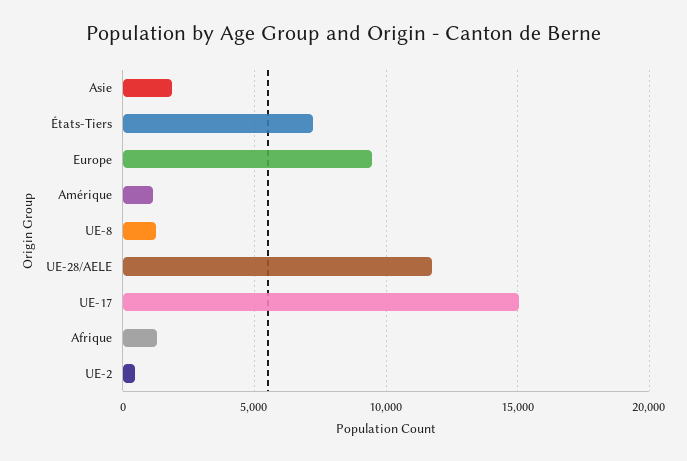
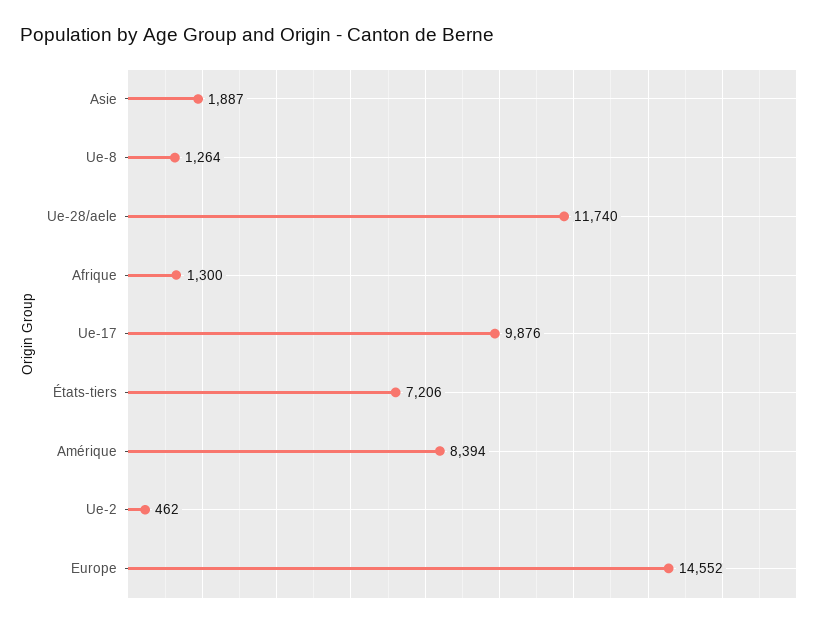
Europe: 9500 -> 14552
Amérique: 1000 -> 8394
UE-17: 15000 -> 9876

